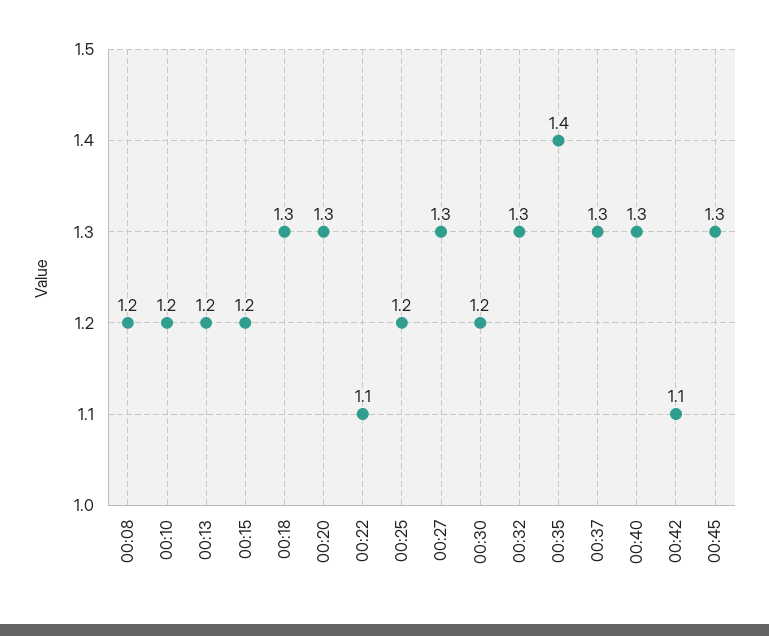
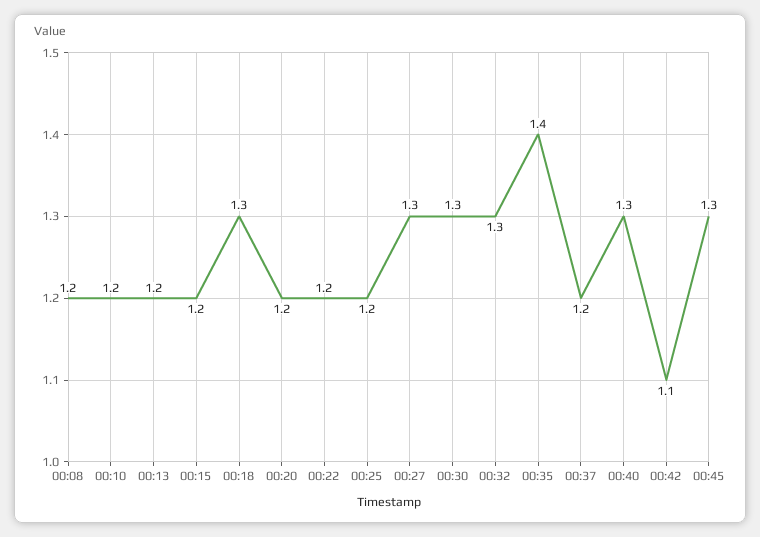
00:20: 1.3 -> 1.2
00:22: 1.1 -> 1.2
00:30: 1.2 -> 1.3
00:37: 1.3 -> 1.2

